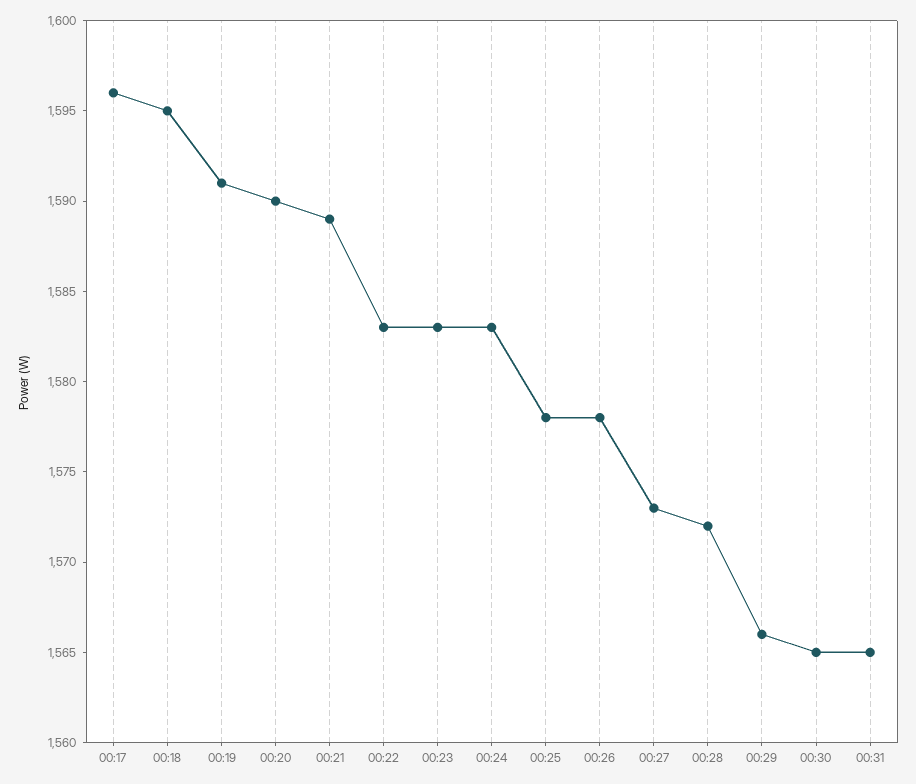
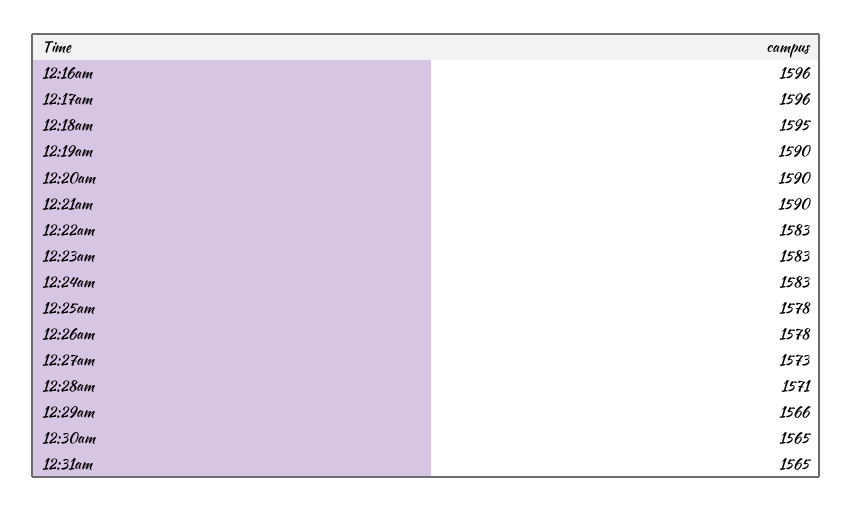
00:19: 1591 -> 1590
00:21: 1589 -> 1590
00:28: 1572 -> 1571
12:16am: none -> 1596

